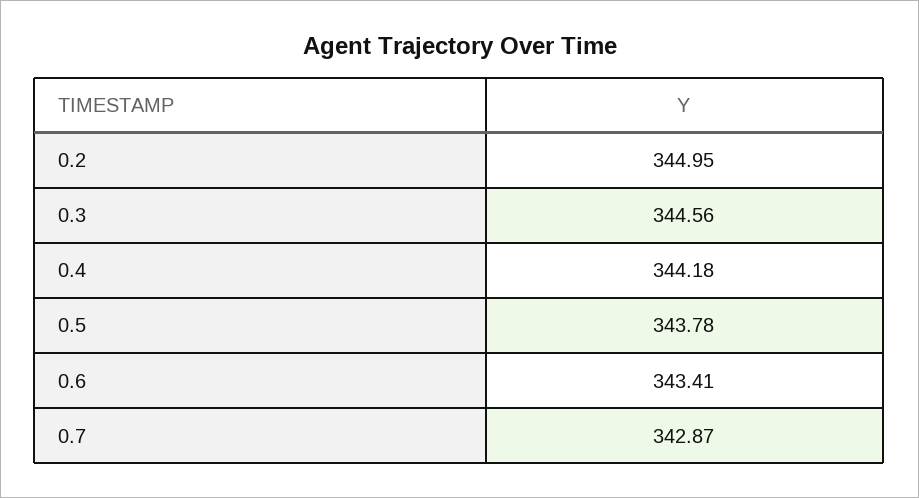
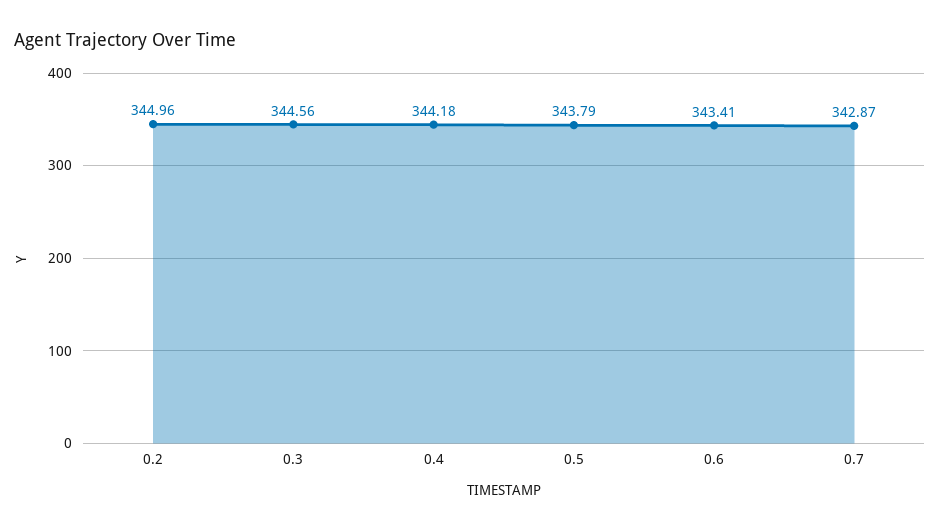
0.2: 344.95 -> 344.96
0.5: 343.78 -> 343.79

